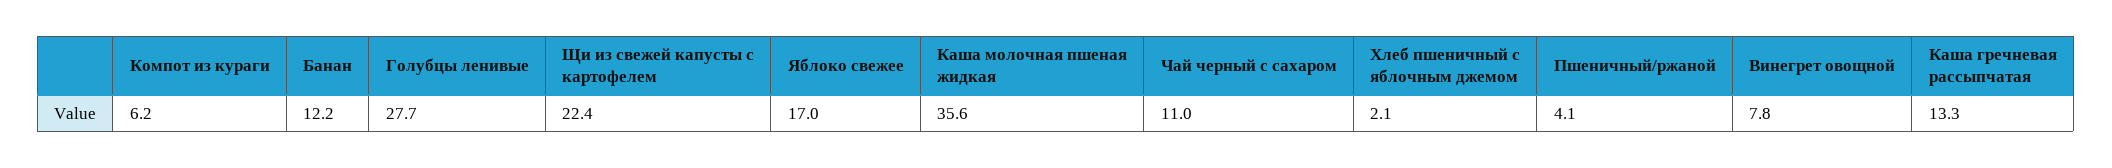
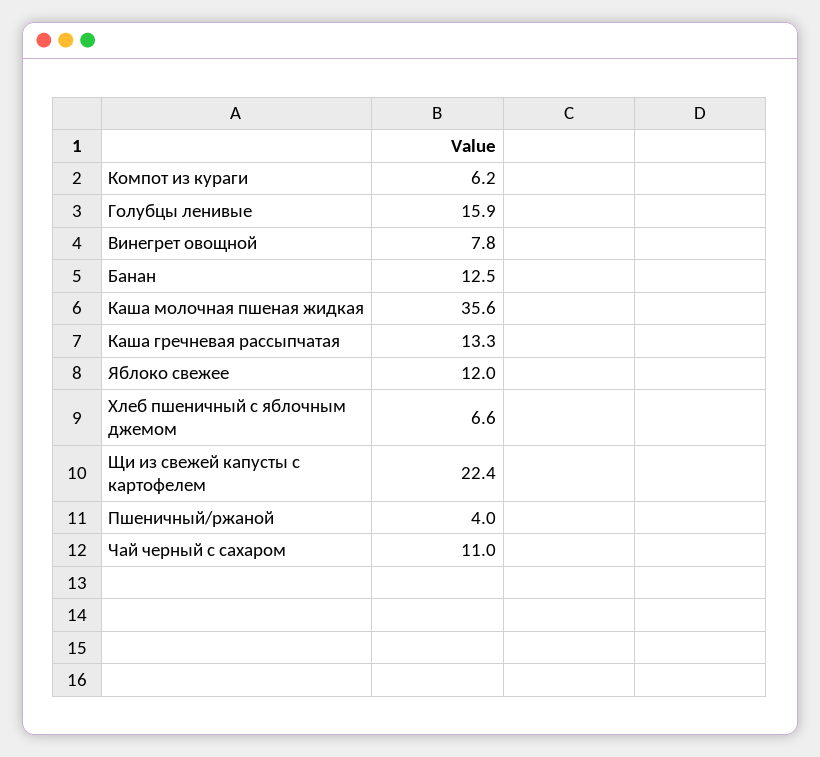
Банан: 12.2 -> 12.5
Голубцы ленивые: 27.7 -> 15.9
Яблоко свежее: 17 -> 12
Хлеб пшеничный с яблочным джемом: 2.1 -> 6.6
Пшеничный/ржаной: 4.1 -> 4

